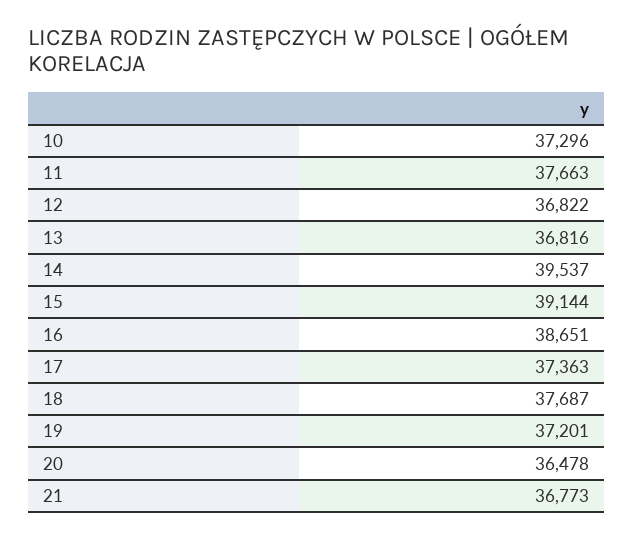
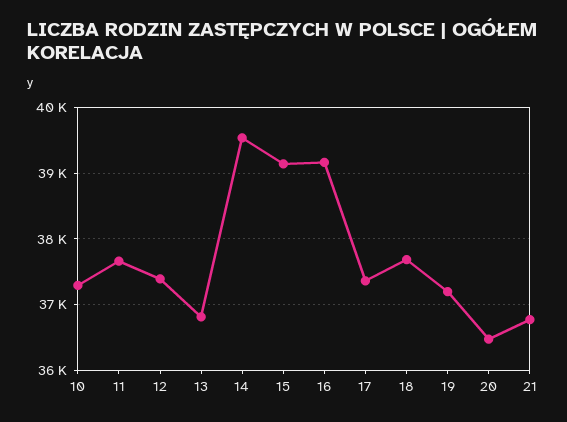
12: 36822 -> 37400
16: 38651 -> 39200

